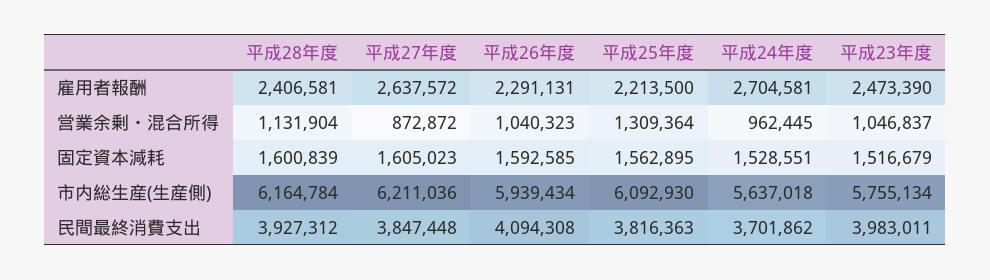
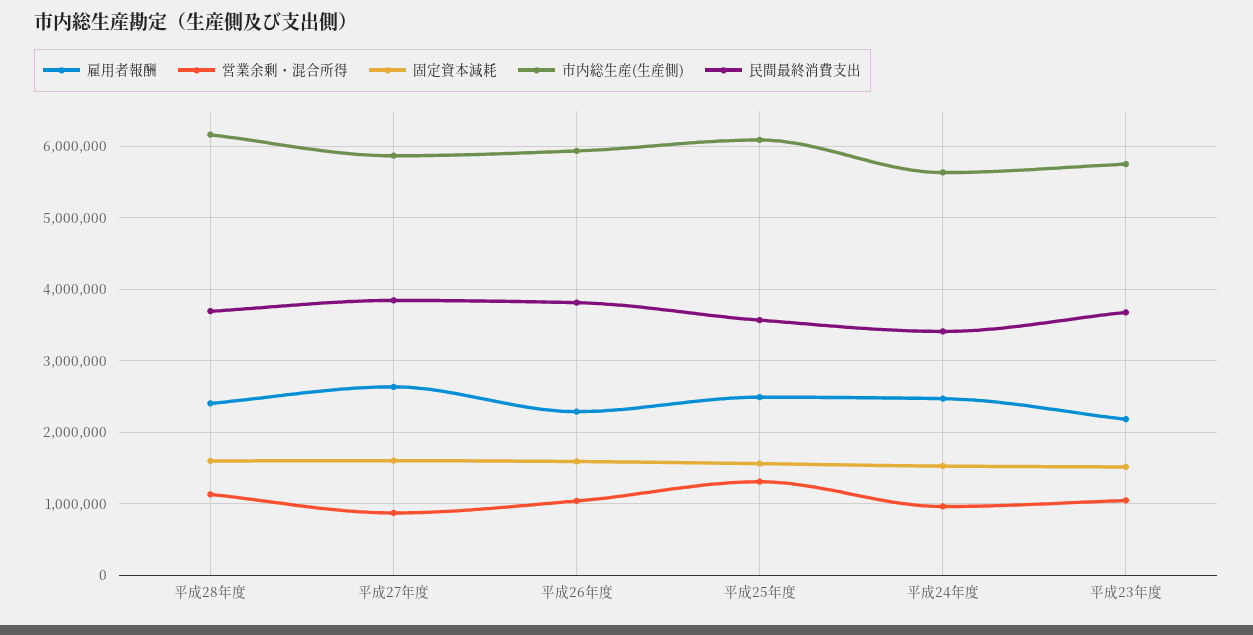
雇用者報酬, 平成25年度: 2213500 -> 2500000
雇用者報酬, 平成24年度: 2704581 -> 2500000
雇用者報酬, 平成23年度: 2473390 -> 2200000
市内総生産(生産側), 平成27年度: 6211036 -> 5900000
民間最終消費支出, 平成28年度: 3927312 -> 3700000
民間最終消費支出, 平成26年度: 4094308 -> 3800000
民間最終消費支出, 平成25年度: 3816363 -> 3600000
民間最終消費支出, 平成24年度: 3701862 -> 3400000
民間最終消費支出, 平成23年度: 3983011 -> 3700000

